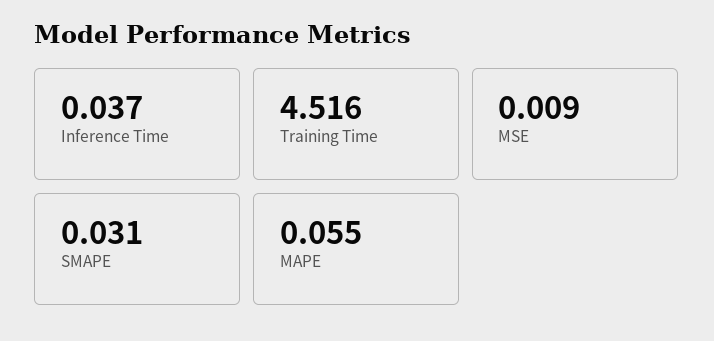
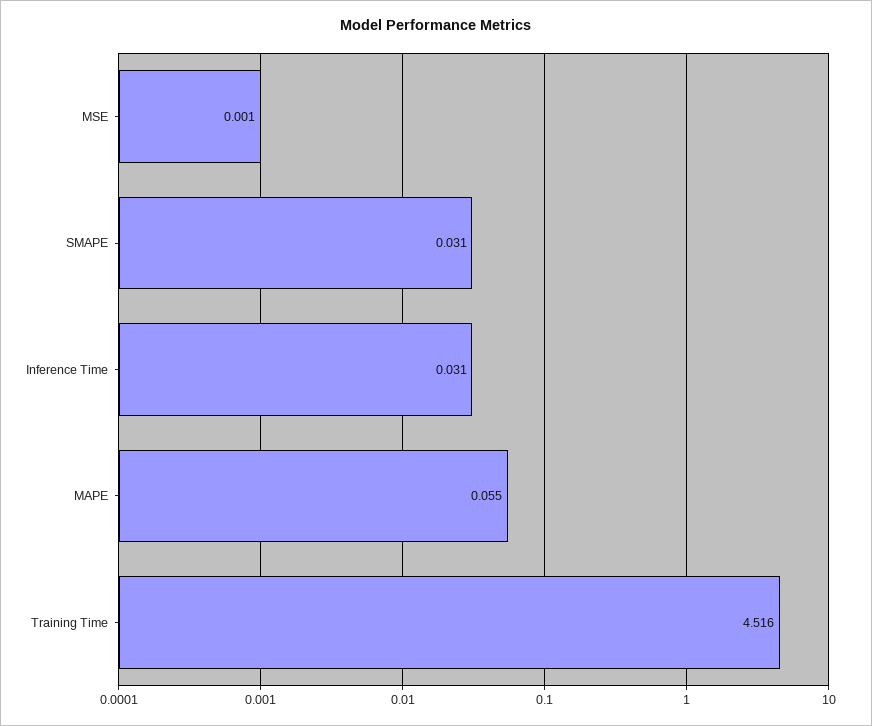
Inference Time: 0.037 -> 0.031
MSE: 0.009 -> 0.001

